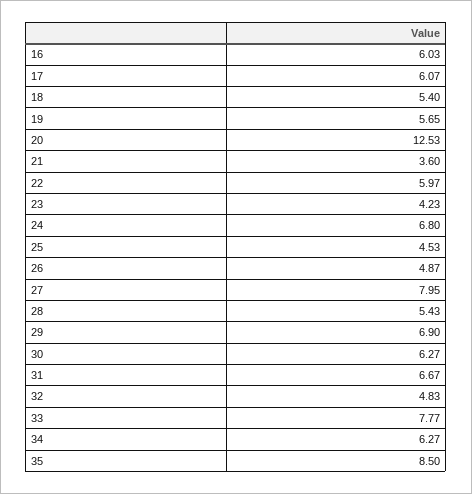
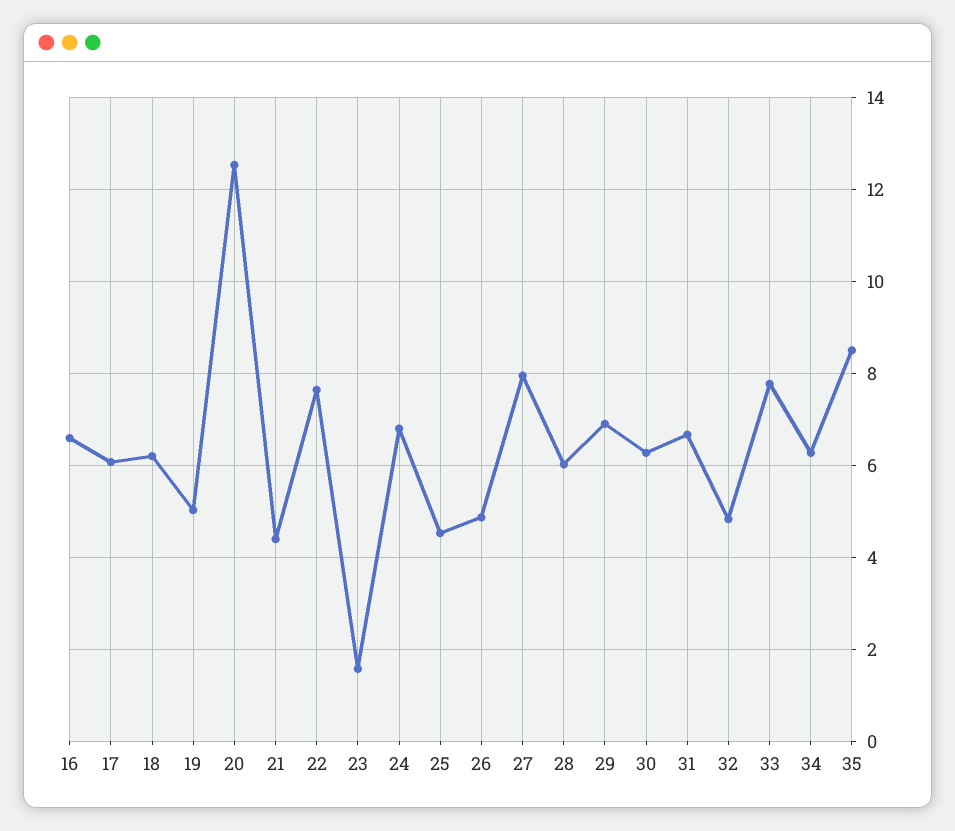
16: 6.03 -> 6.6
18: 5.4 -> 6.2
19: 5.65 -> 5
21: 3.6 -> 4.4
22: 5.97 -> 7.6
23: 4.23 -> 1.6
28: 5.43 -> 6

